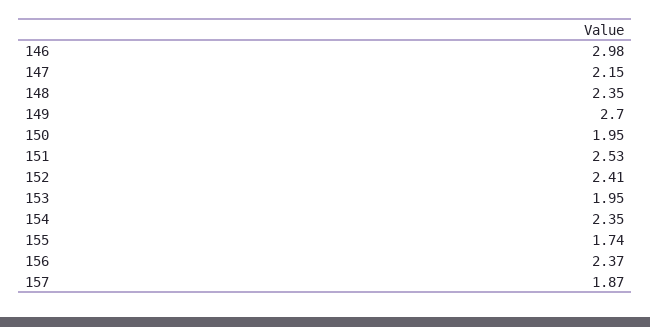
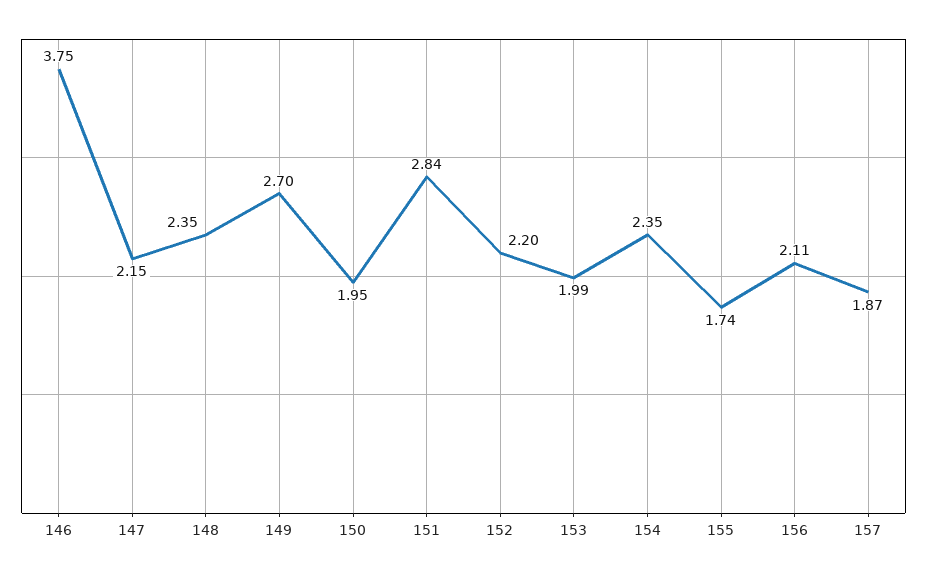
146: 2.98 -> 3.75
151: 2.53 -> 2.84
152: 2.41 -> 2.2
153: 1.95 -> 1.99
156: 2.37 -> 2.11

